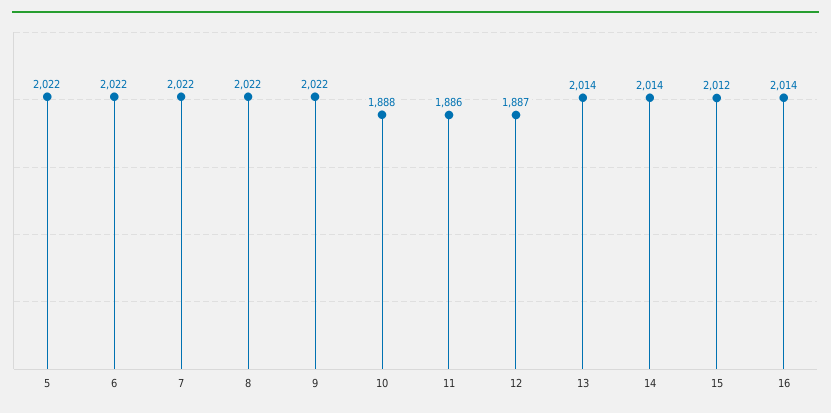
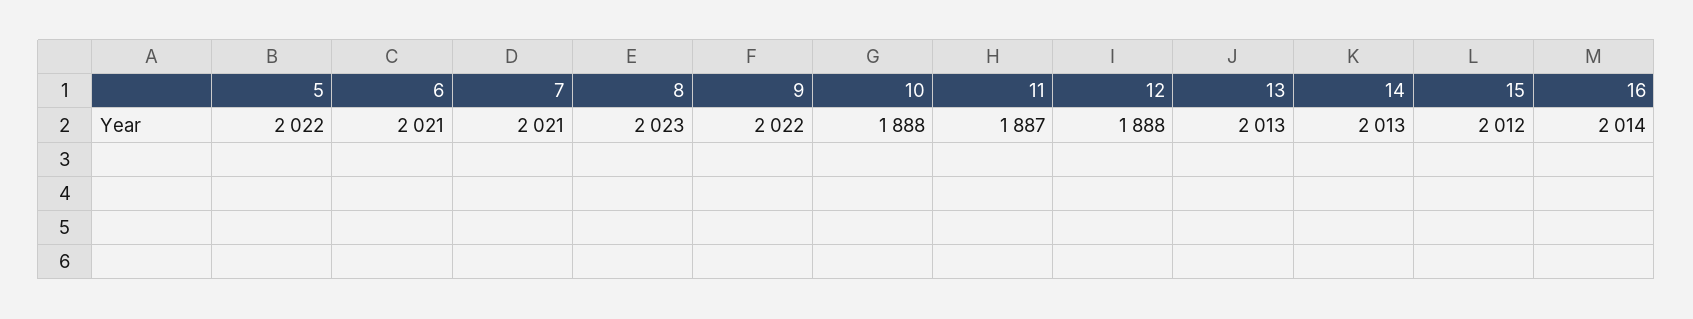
6: 2022 -> 2021
7: 2022 -> 2021
8: 2022 -> 2023
11: 1886 -> 1887
12: 1887 -> 1888
13: 2014 -> 2013
14: 2014 -> 2013

